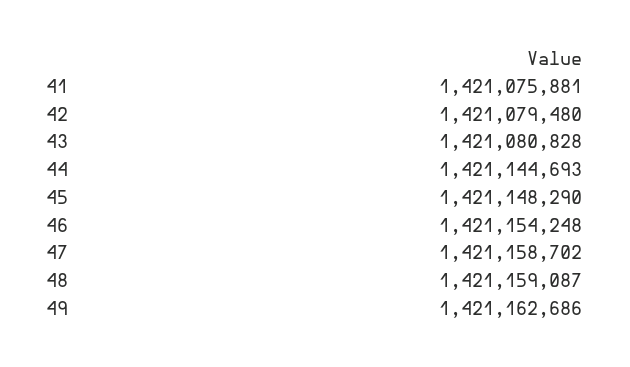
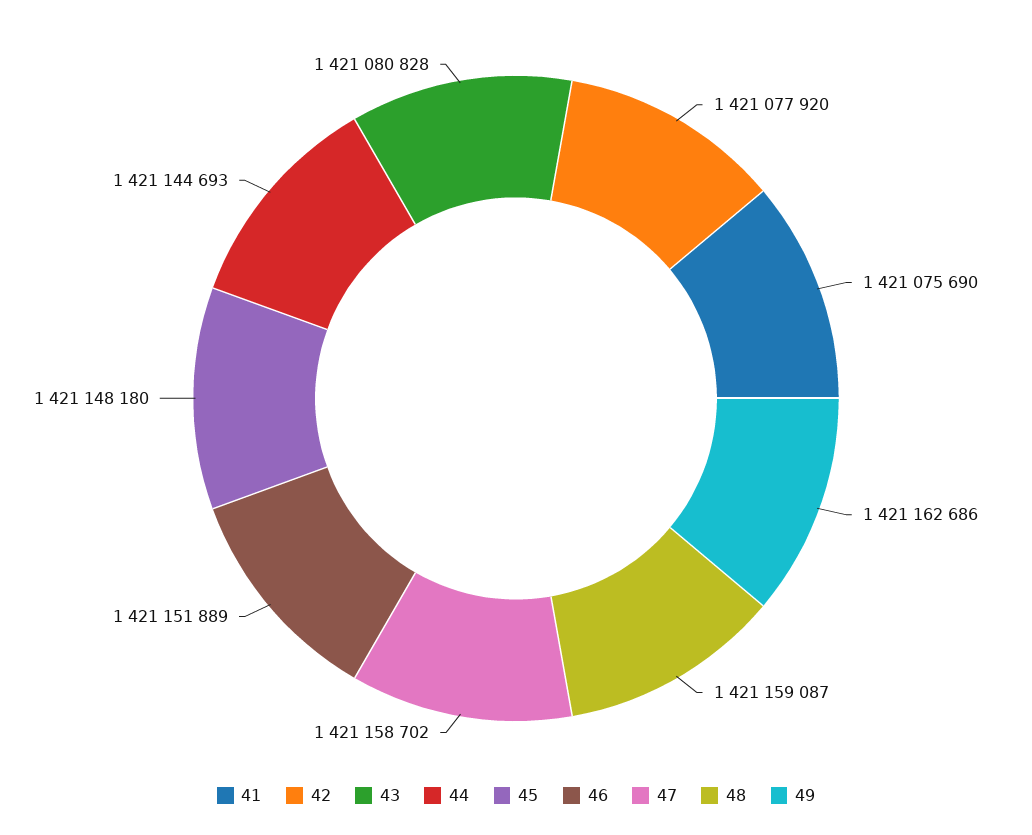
41: 1421075881 -> 1421075690
42: 1421079480 -> 1421077920
45: 1421148290 -> 1421148180
46: 1421154248 -> 1421151889

